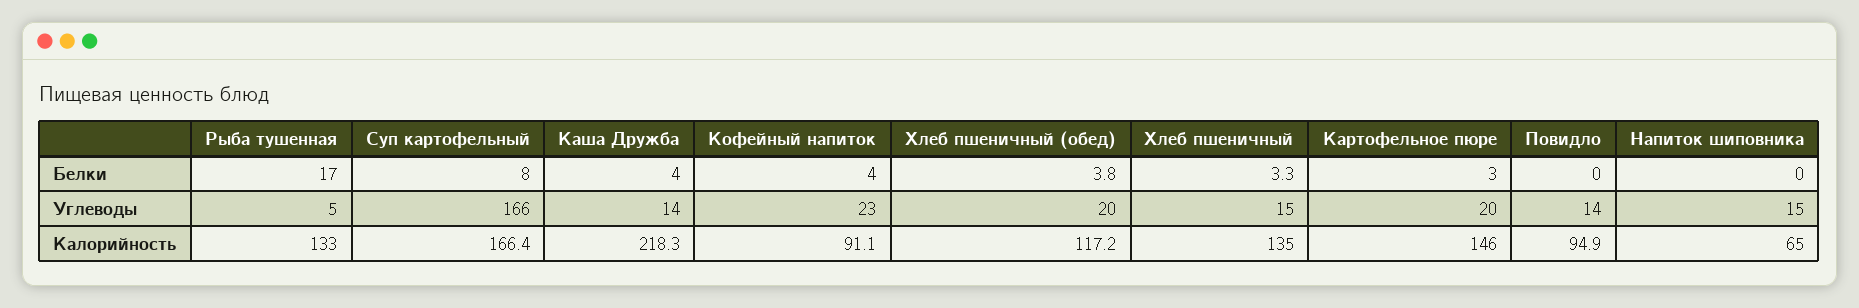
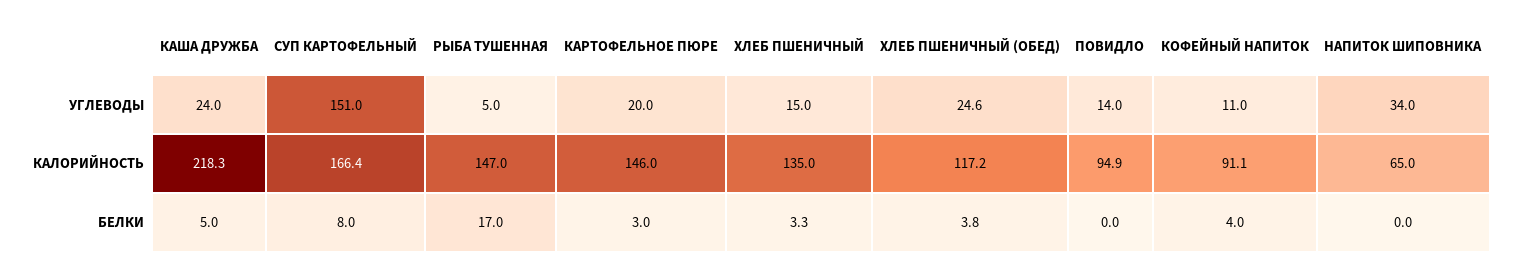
Каша Дружба, Белки: 4 -> 5
Суп картофельный, Углеводы: 166 -> 151
Каша Дружба, Углеводы: 14 -> 24
Кофейный напиток, Углеводы: 23 -> 11
Хлеб пшеничный (обед), Углеводы: 20 -> 24.6
Напиток шиповника, Углеводы: 15 -> 34
Рыба тушенная, Калорийность: 133 -> 147

